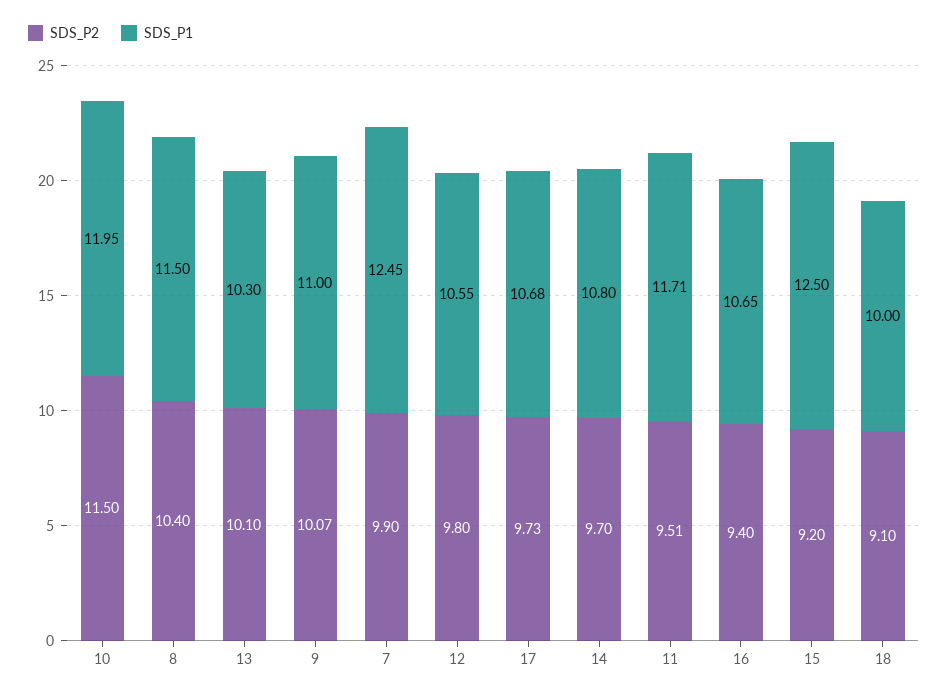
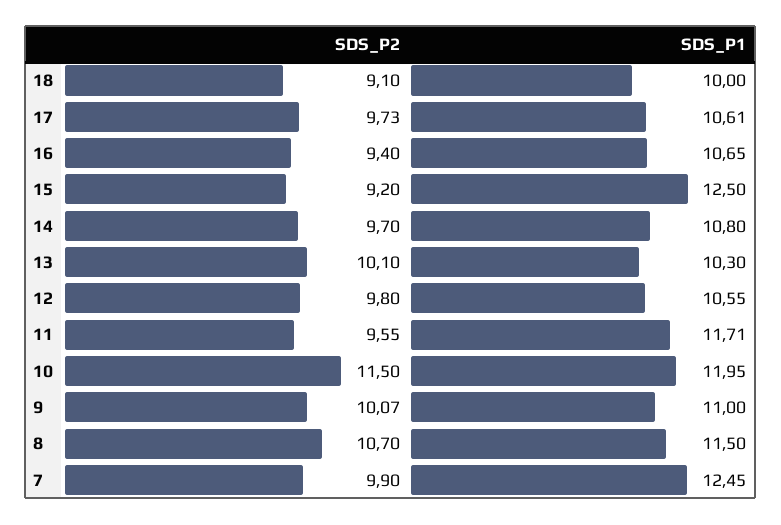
SDS_P2, 8: 10.4 -> 10.7
SDS_P1, 17: 10.68 -> 10.61
SDS_P2, 11: 9.51 -> 9.55

